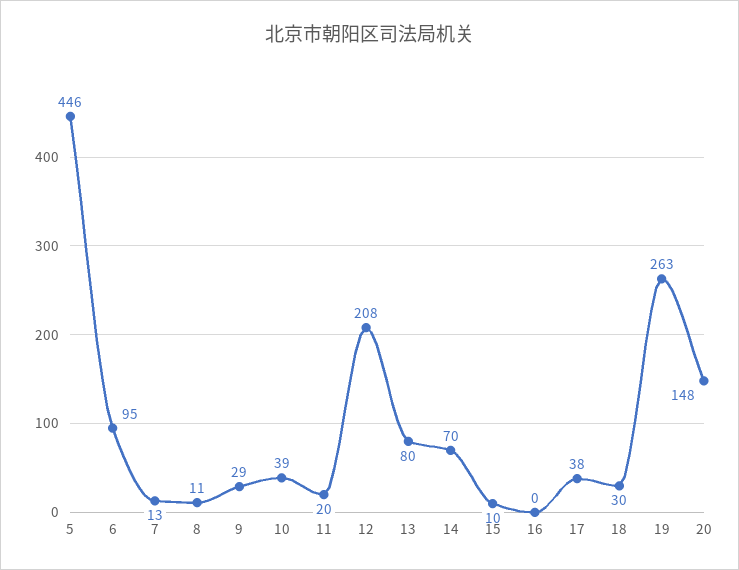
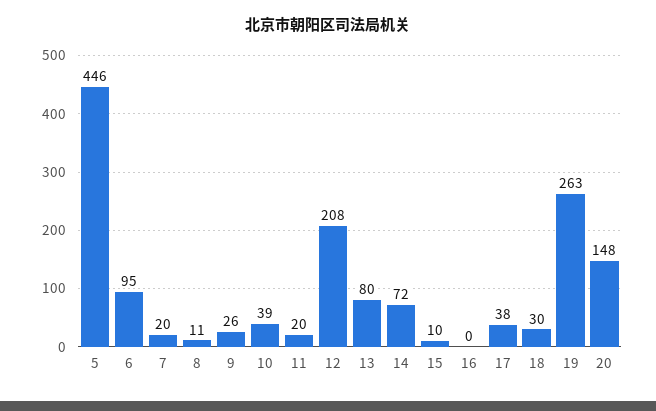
7: 13 -> 20
9: 29 -> 26
14: 70 -> 72

